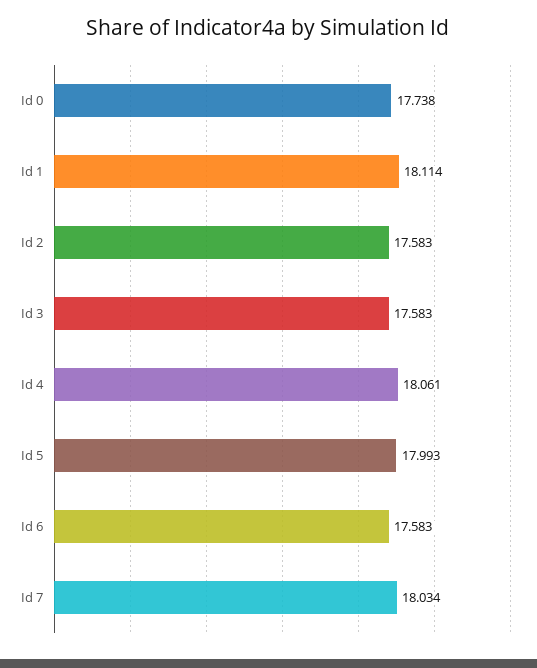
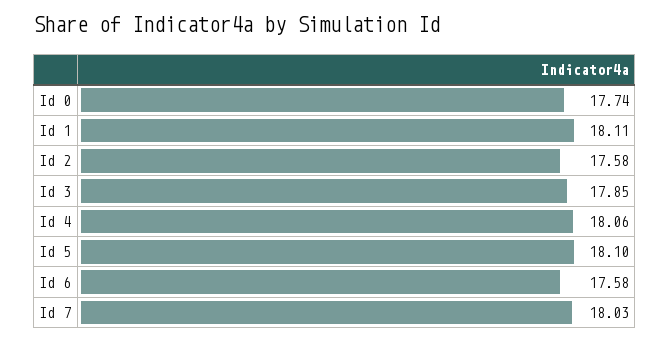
Id 3: 17.583 -> 17.85
Id 5: 17.993 -> 18.1

